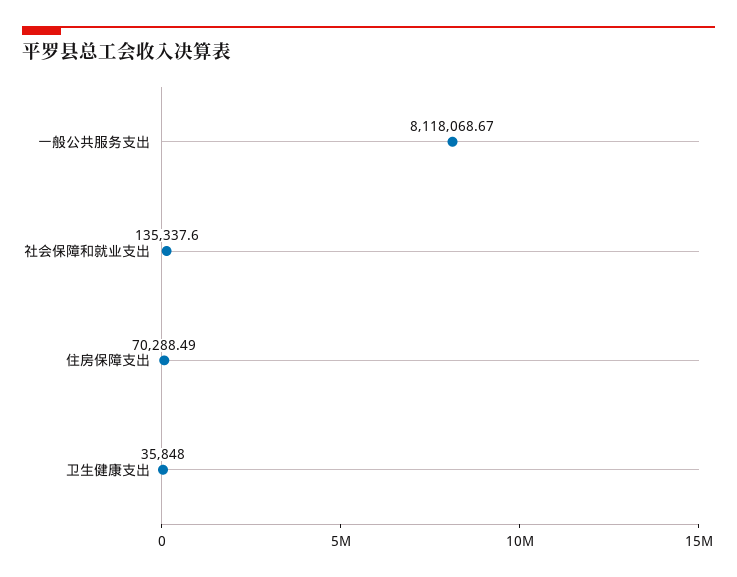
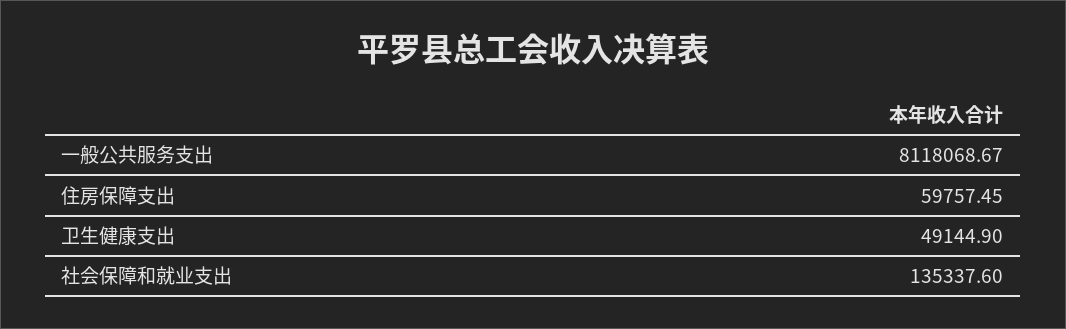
住房保障支出: 70288.49 -> 59757.45
卫生健康支出: 35848 -> 49144.9

